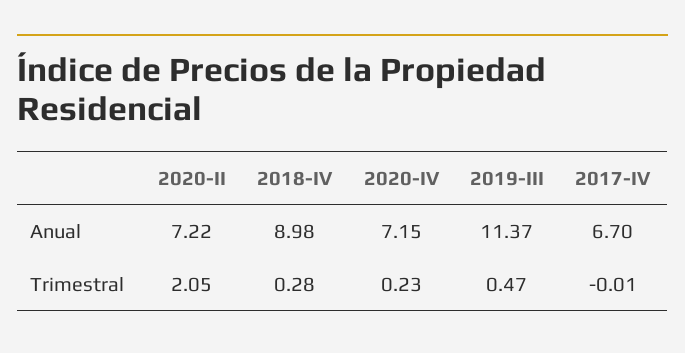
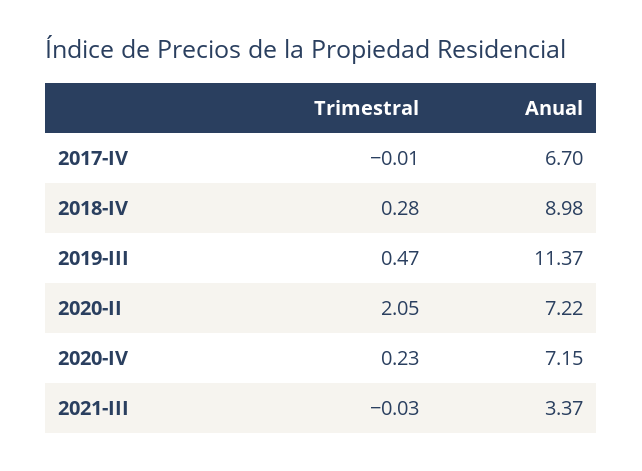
2021-III, Trimestral: none -> -0.03
2021-III, Anual: none -> 3.37

